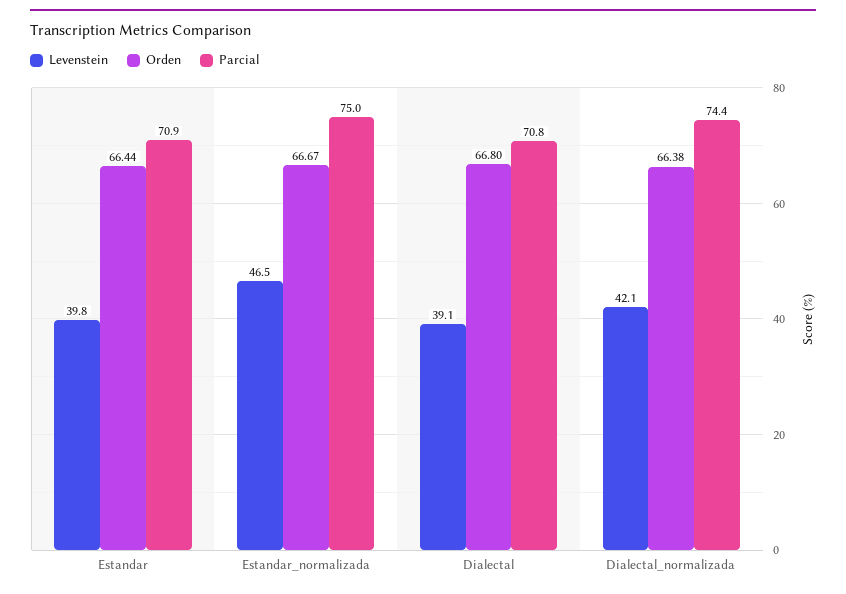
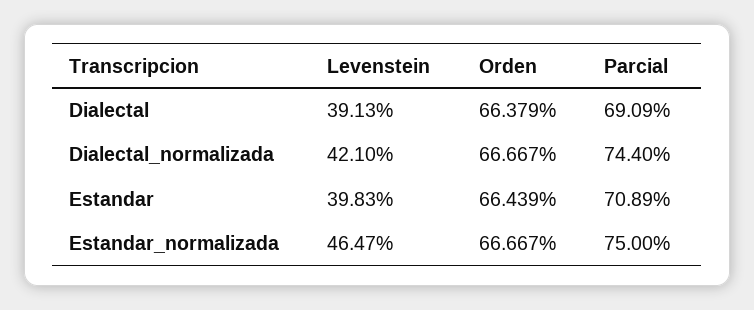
Orden, Dialectal: 66.8 -> 66.379
Parcial, Dialectal: 70.8 -> 69.09
Orden, Dialectal_normalizada: 66.38 -> 66.667

